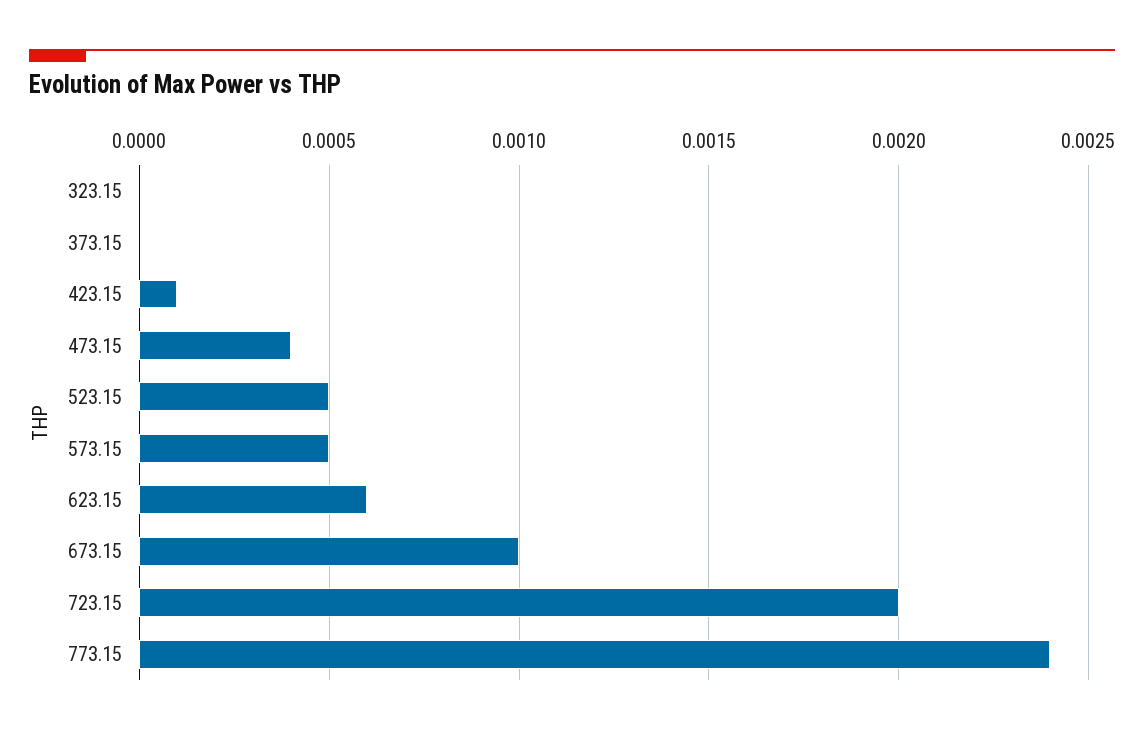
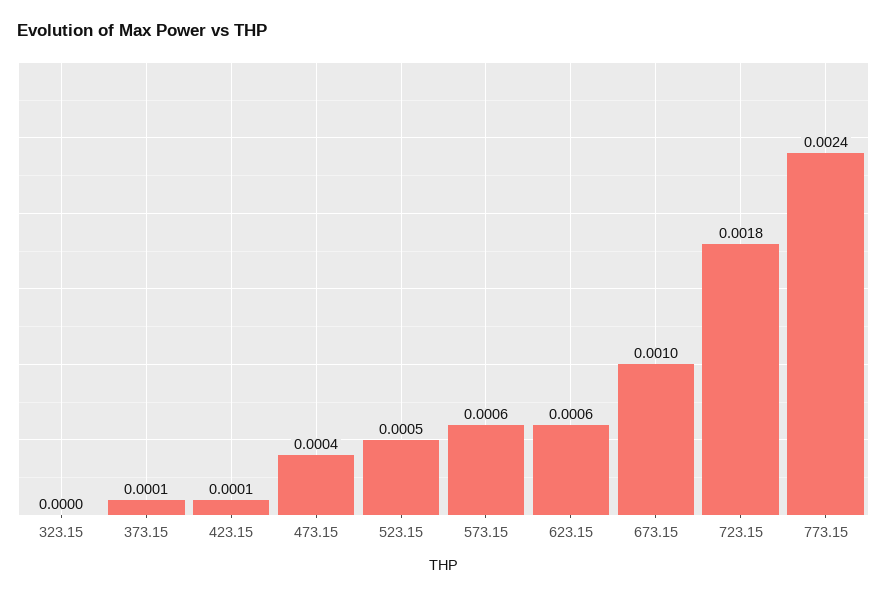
373.15: 0 -> 0.0001
573.15: 0.0005 -> 0.0006
723.15: 0.002 -> 0.0018

